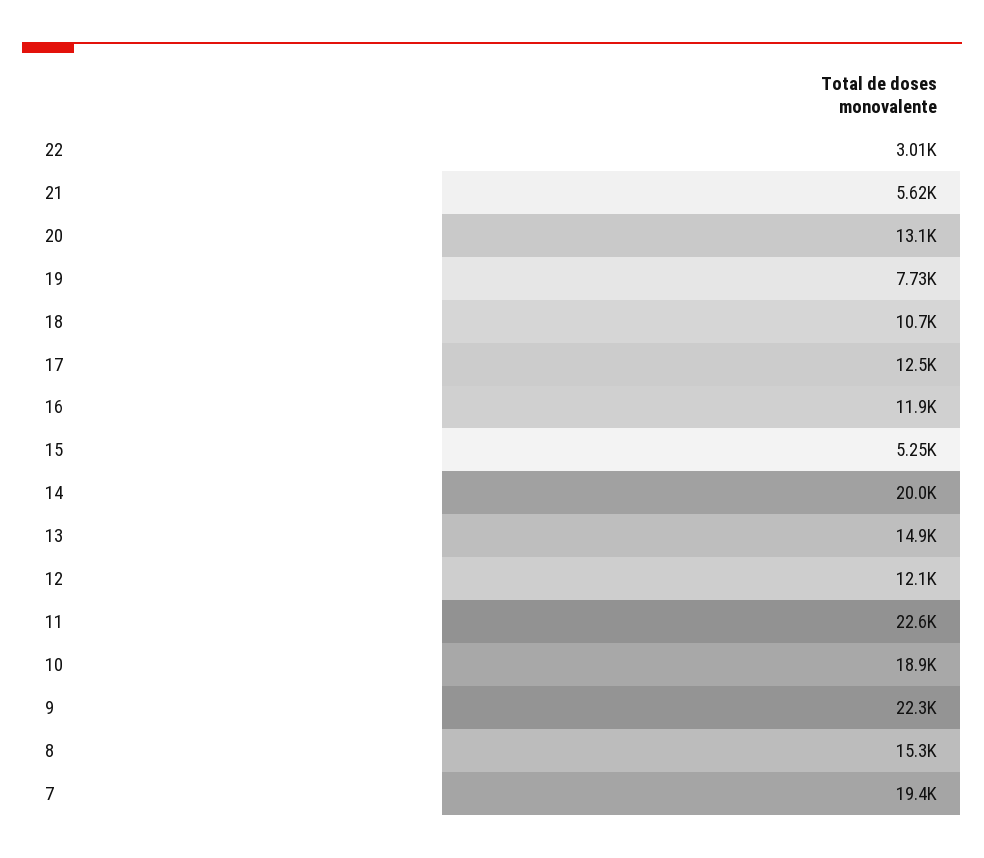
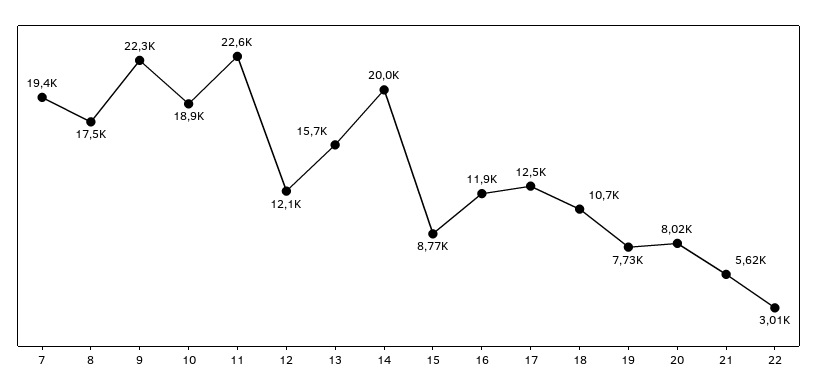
20: 13100 -> 8020
15: 5250 -> 8770
13: 14900 -> 15700
8: 15300 -> 17500

